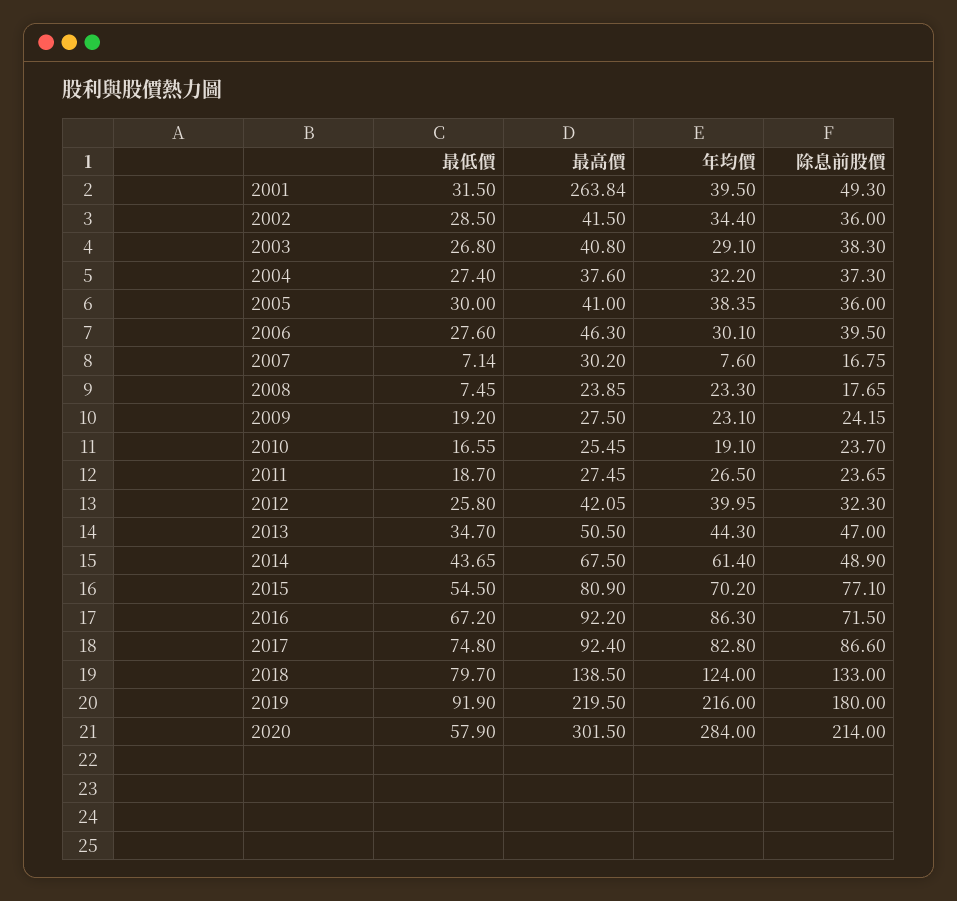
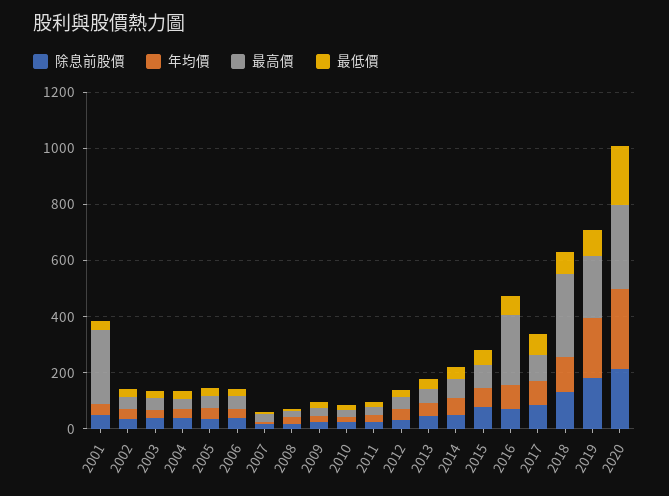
最高價, 2016: 92.2 -> 250
最高價, 2018: 138.5 -> 300
最低價, 2020: 57.9 -> 200

